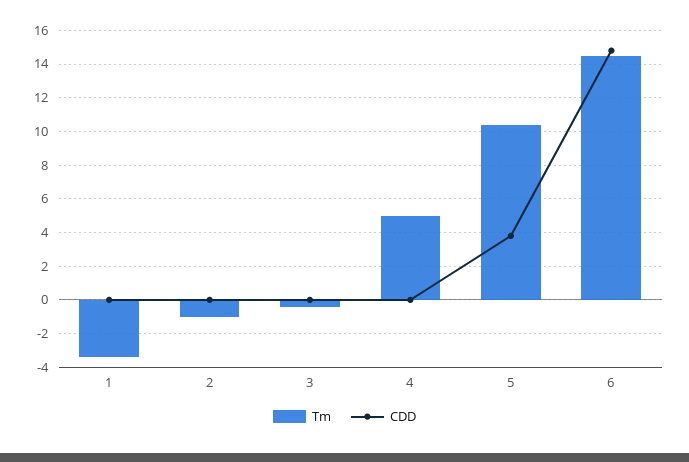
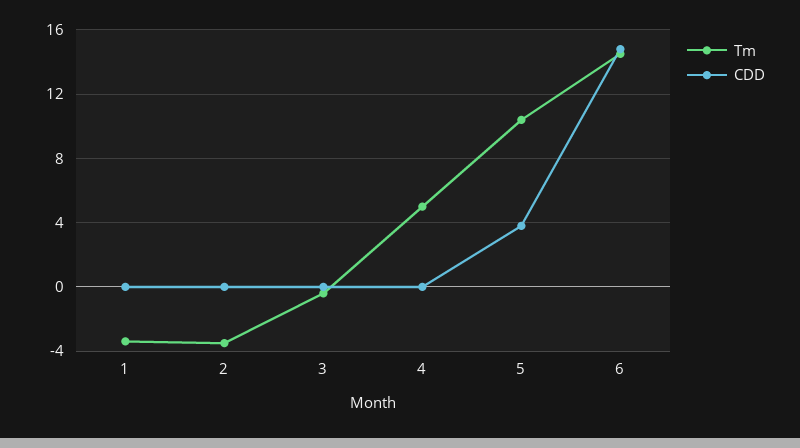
Tm, 2: -1 -> -3.5

